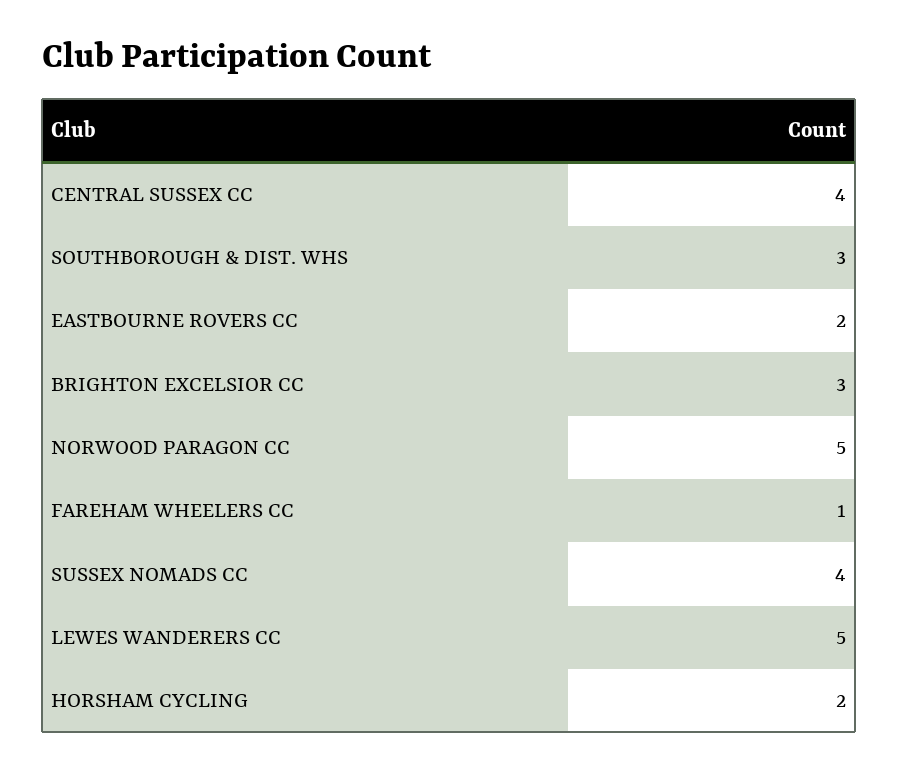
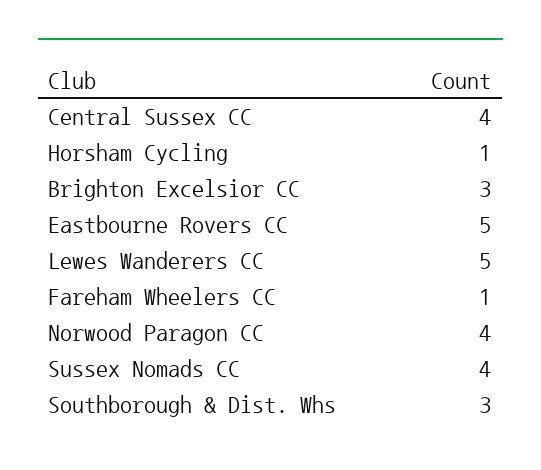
EASTBOURNE ROVERS CC: 2 -> 5
NORWOOD PARAGON CC: 5 -> 4
HORSHAM CYCLING: 2 -> 1

